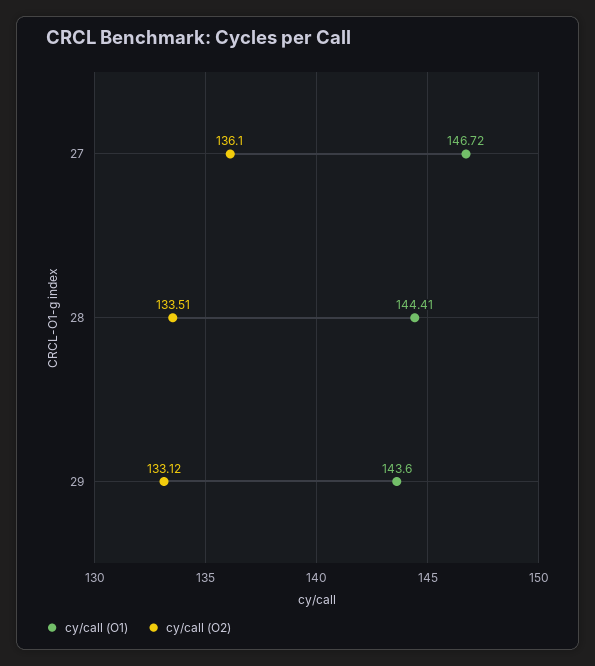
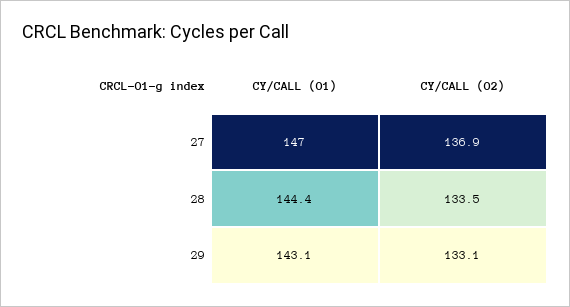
cy/call (O1), 27: 146.72 -> 147
cy/call (O2), 27: 136.1 -> 136.9
cy/call (O1), 29: 143.6 -> 143.1

